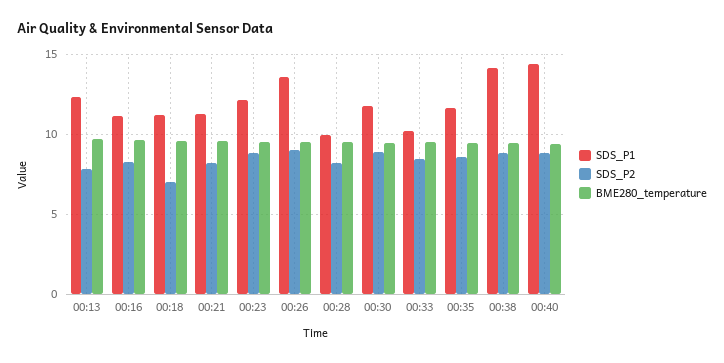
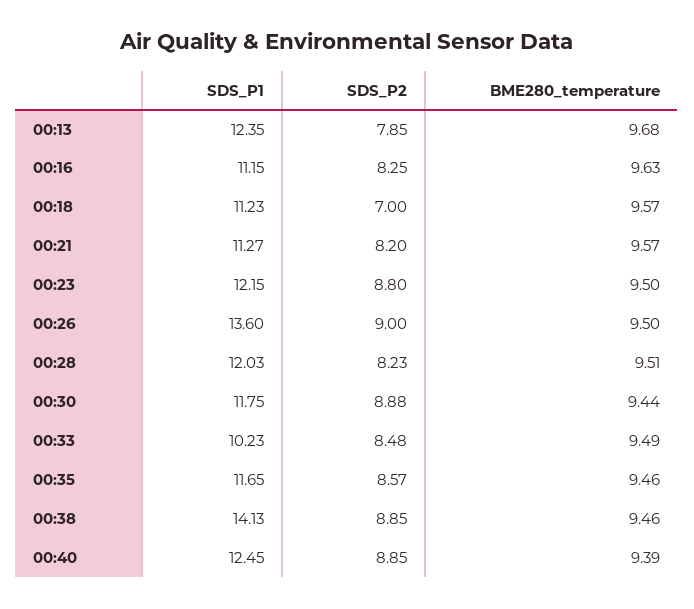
SDS_P1, 00:28: 10 -> 12.03
SDS_P1, 00:40: 14.5 -> 12.45

